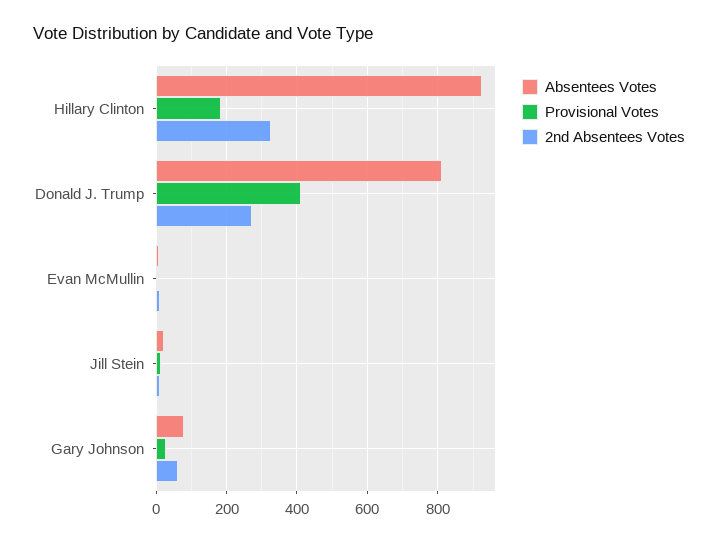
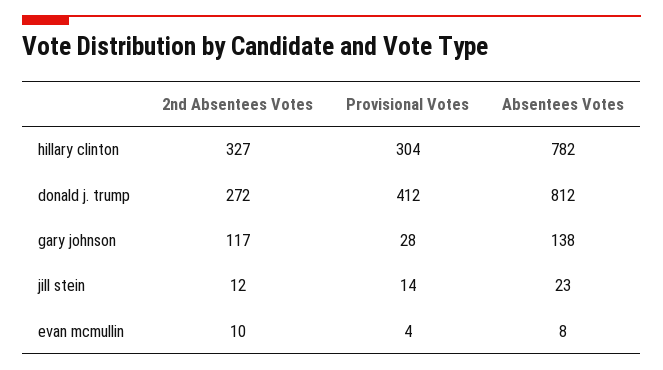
Absentees Votes, Hillary Clinton: 920 -> 782
Provisional Votes, Hillary Clinton: 180 -> 304
Absentees Votes, Gary Johnson: 80 -> 138
2nd Absentees Votes, Gary Johnson: 60 -> 117

